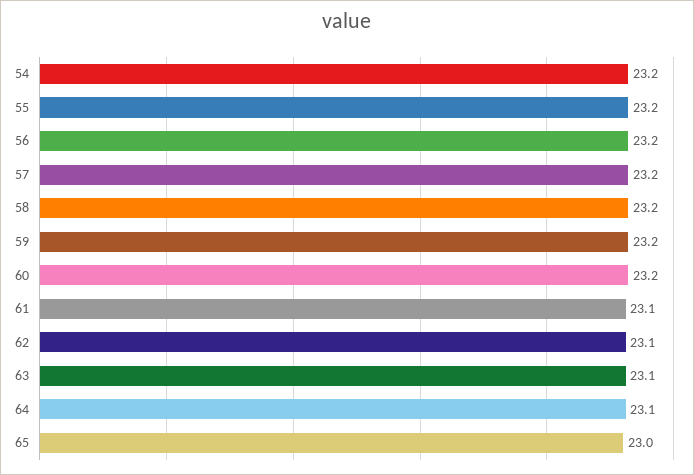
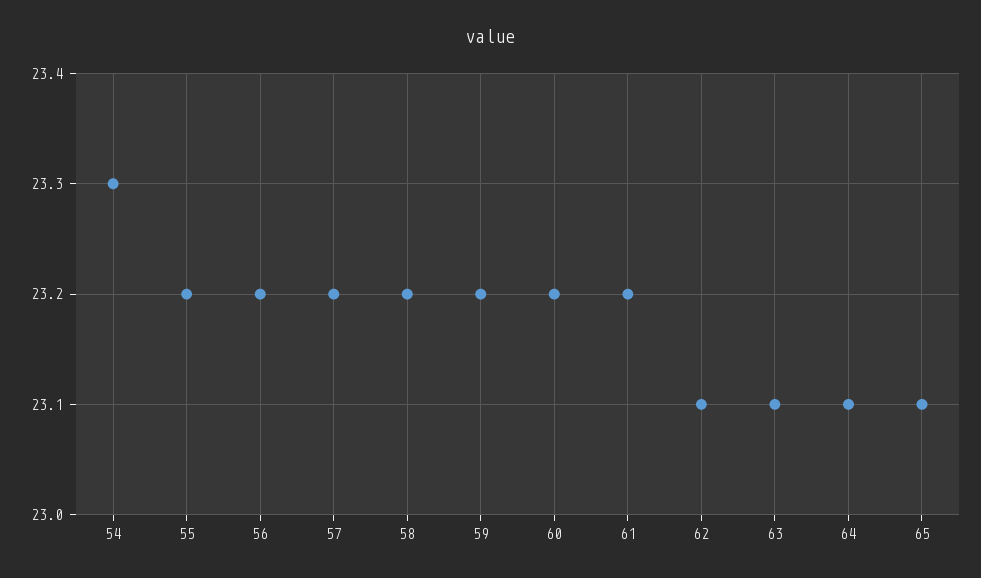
54: 23.2 -> 23.3
61: 23.1 -> 23.2
65: 23 -> 23.1

